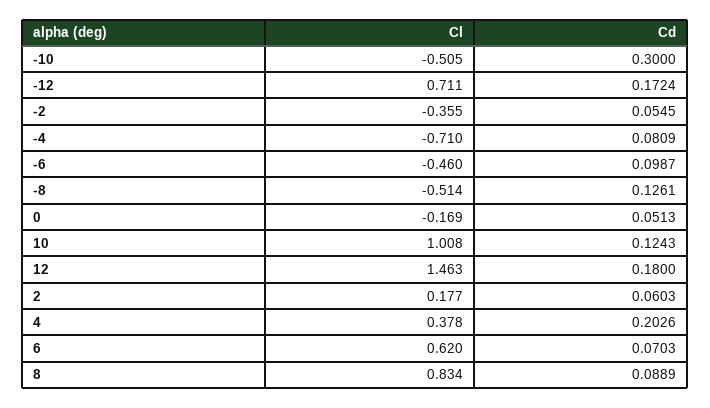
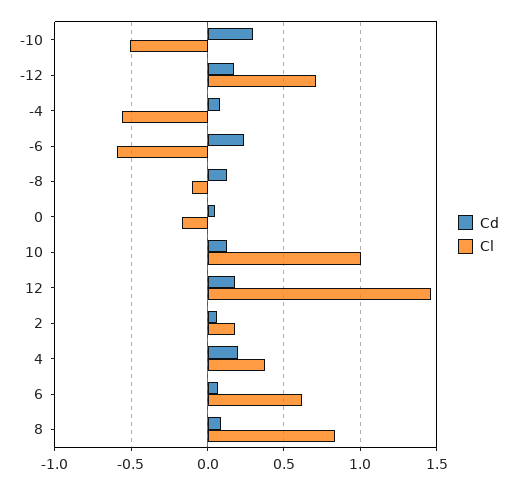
Cl, -2: -0.355 -> none
Cd, -2: 0.0545 -> none
Cl, -4: -0.71 -> -0.55
Cl, -6: -0.46 -> -0.6
Cd, -6: 0.0987 -> 0.25
Cl, -8: -0.514 -> -0.1

